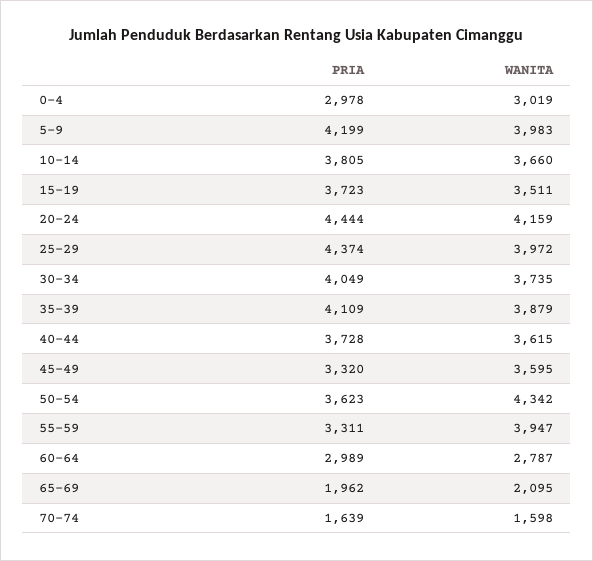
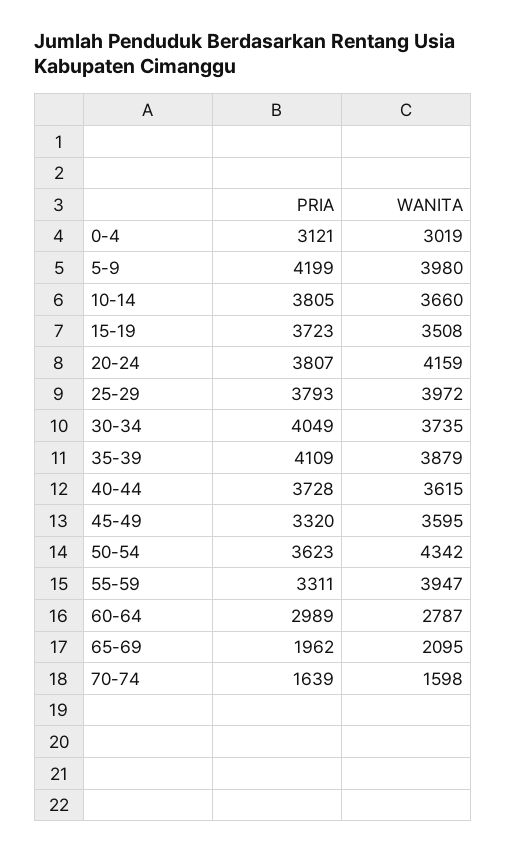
PRIA, 0-4: 2978 -> 3121
WANITA, 5-9: 3983 -> 3980
WANITA, 15-19: 3511 -> 3508
PRIA, 20-24: 4444 -> 3807
PRIA, 25-29: 4374 -> 3793

